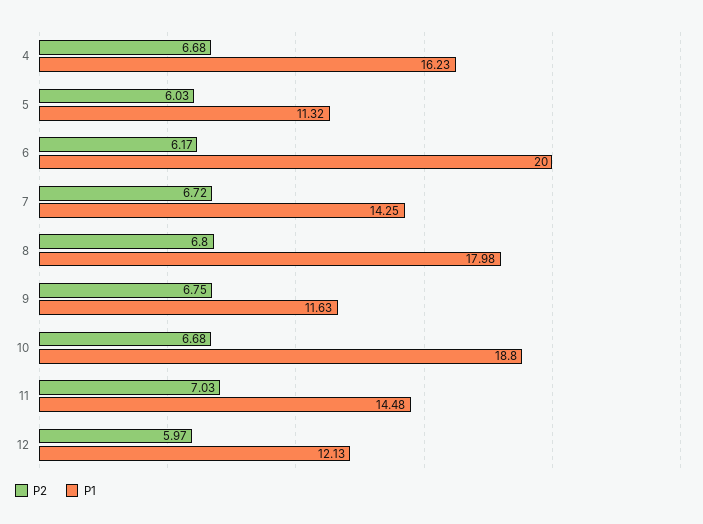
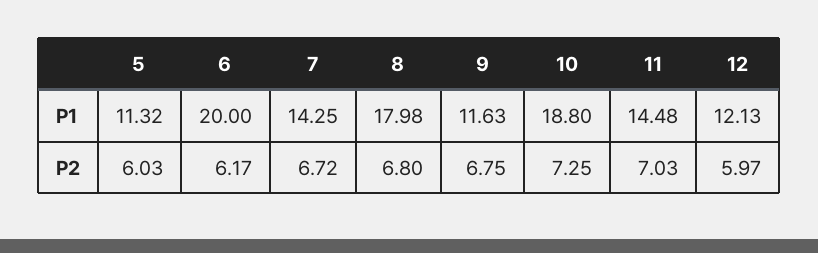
P2, 4: 6.68 -> none
P1, 4: 16.23 -> none
P2, 10: 6.68 -> 7.25

